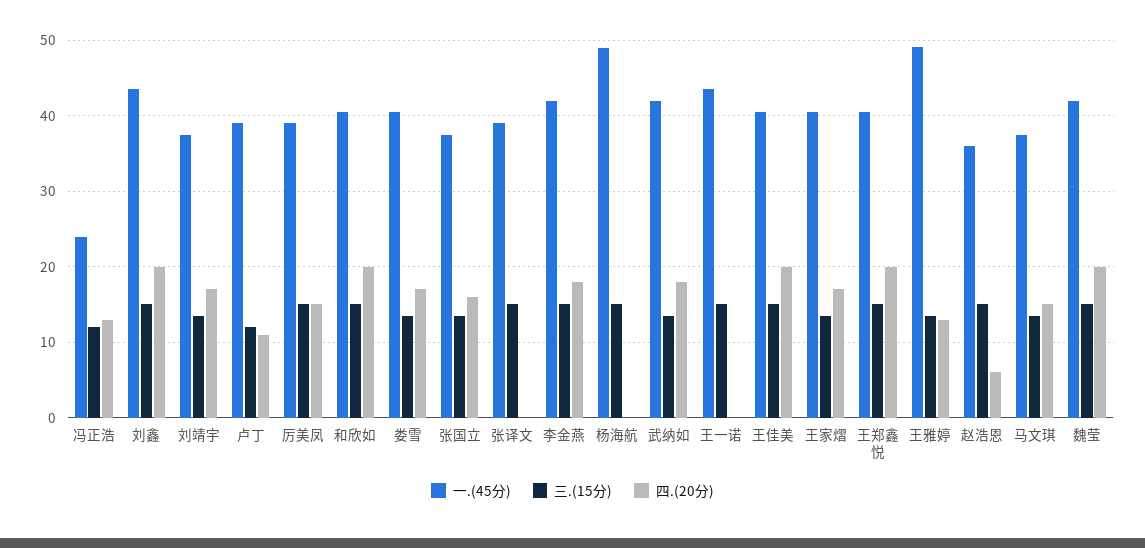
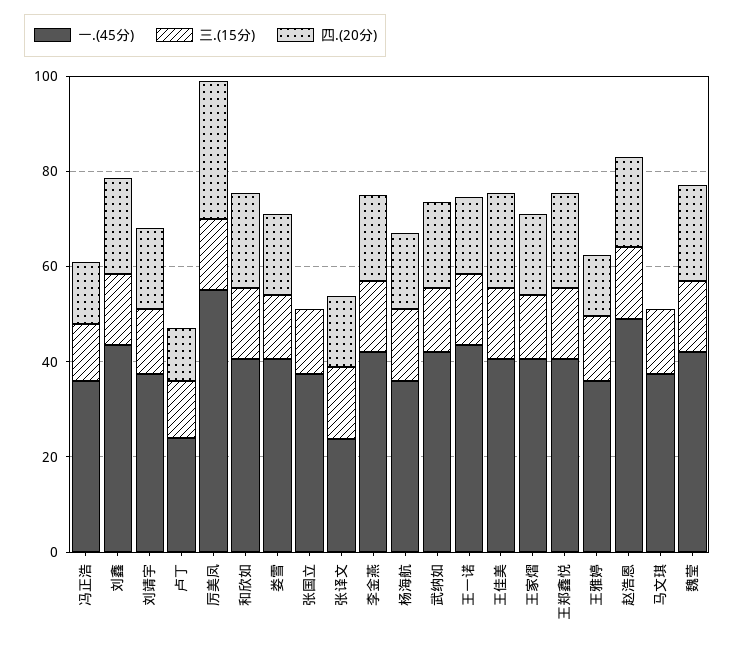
一.(45分), 冯正浩: 24 -> 35
一.(45分), 卢丁: 39 -> 25
一.(45分), 厉美凤: 39 -> 55
四.(20分), 厉美凤: 15 -> 30
四.(20分), 张国立: 16 -> 0
一.(45分), 张译文: 39 -> 25
四.(20分), 张译文: 0 -> 15
一.(45分), 杨海航: 49 -> 35
四.(20分), 杨海航: 0 -> 15
四.(20分), 王一诺: 0 -> 15
一.(45分), 王雅婷: 49 -> 35
一.(45分), 赵浩恩: 36 -> 50
四.(20分), 赵浩恩: 6 -> 20
四.(20分), 马文琪: 15 -> 0

